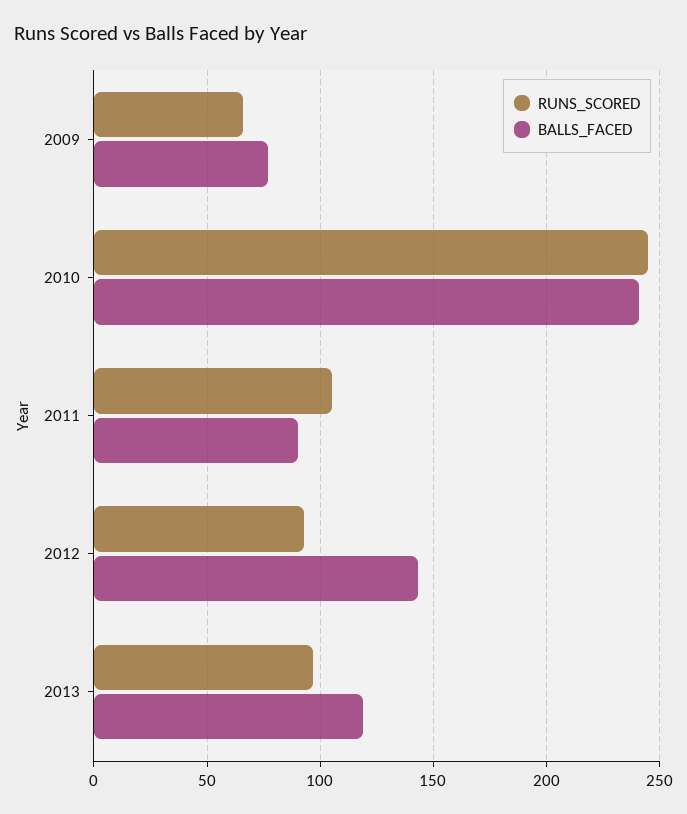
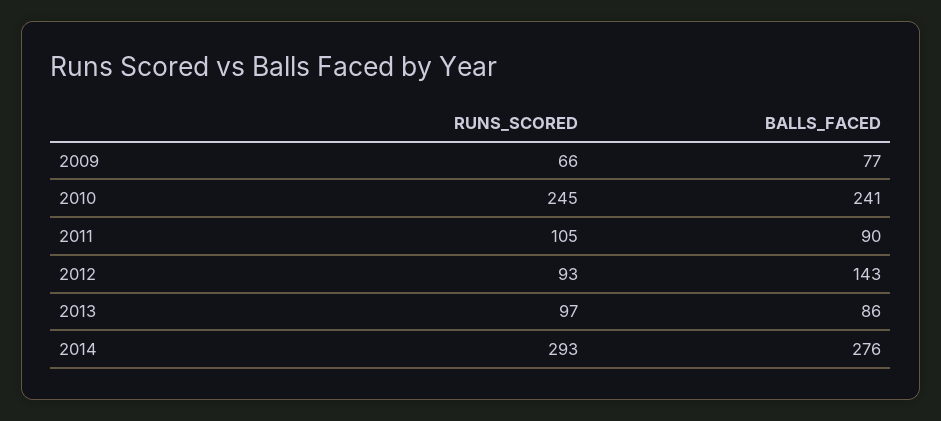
BALLS_FACED, 2013: 120 -> 86
RUNS_SCORED, 2014: none -> 293
BALLS_FACED, 2014: none -> 276

